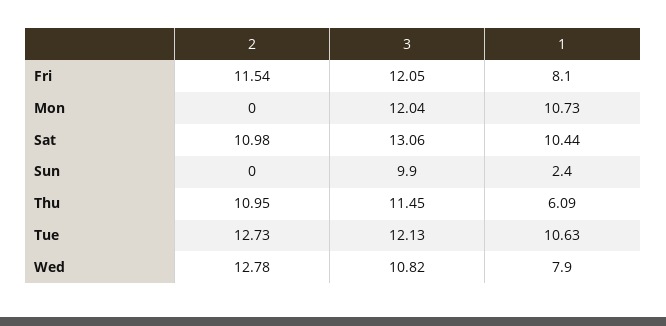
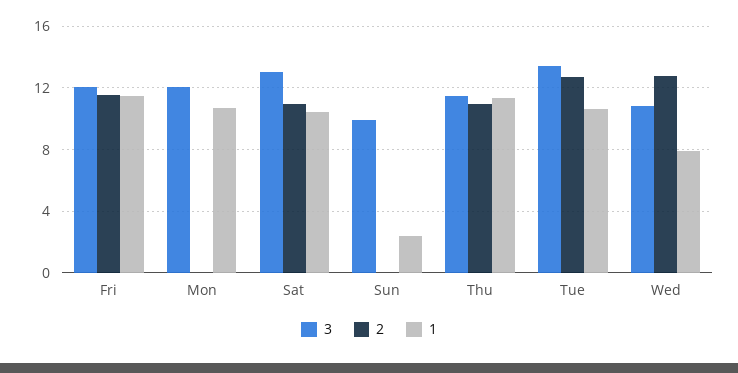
1, Fri: 8.1 -> 11.5
1, Thu: 6.09 -> 11.5
3, Tue: 12.13 -> 13.5

